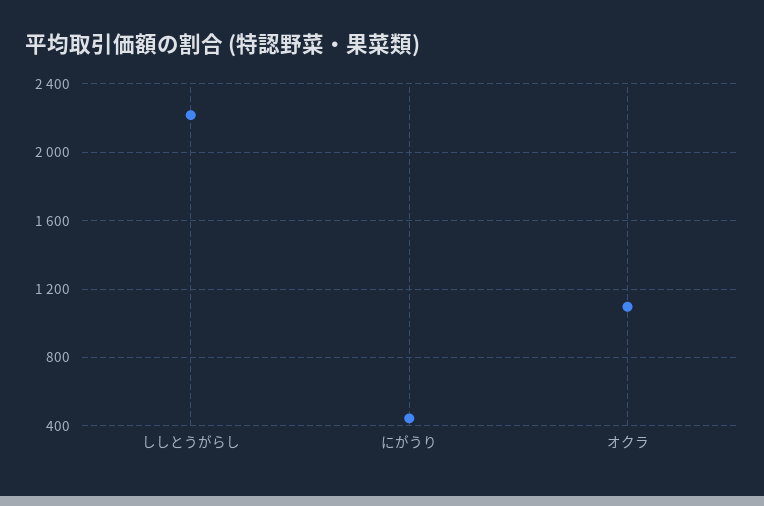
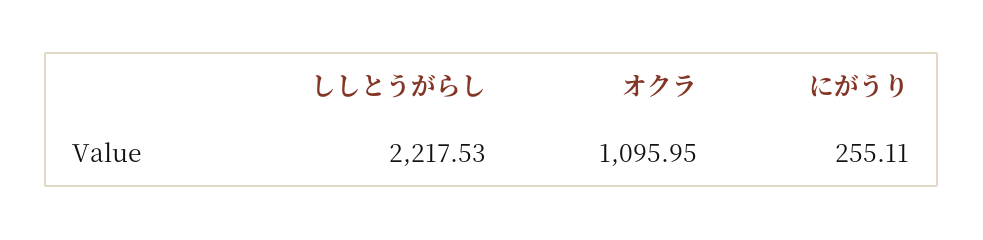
にがうり: 450 -> 255.11

